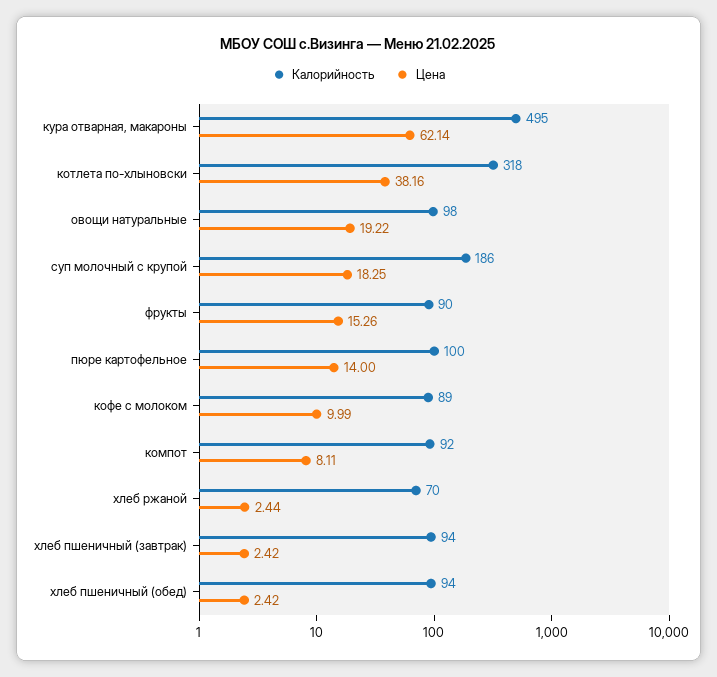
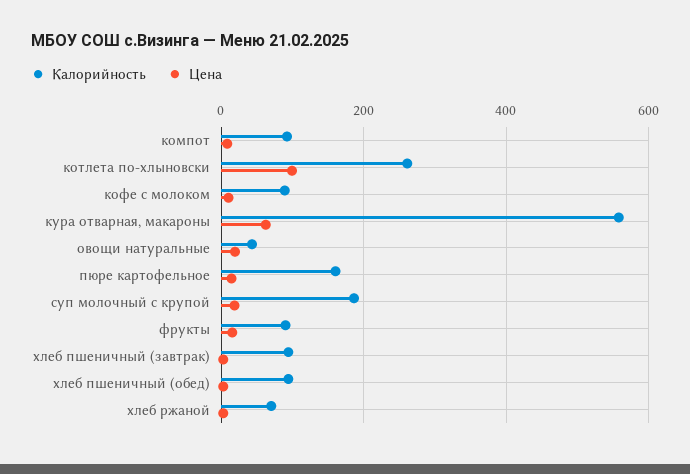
Калорийность, кура отварная, макароны: 495 -> 560
Калорийность, котлета по-хлыновски: 318 -> 260
Цена, котлета по-хлыновски: 38.16 -> 100
Калорийность, овощи натуральные: 98 -> 40
Калорийность, пюре картофельное: 100 -> 160

